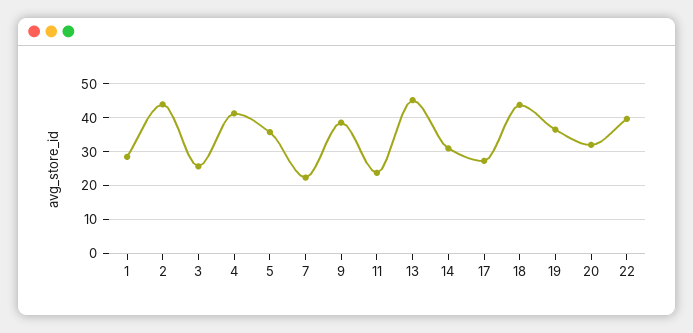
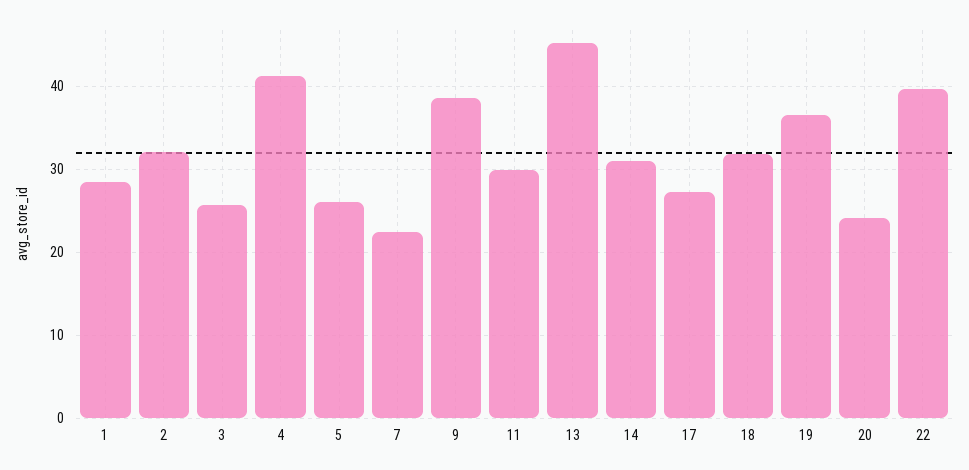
2: 44 -> 32
5: 36 -> 26
11: 24 -> 30
18: 44 -> 32
20: 32 -> 24

